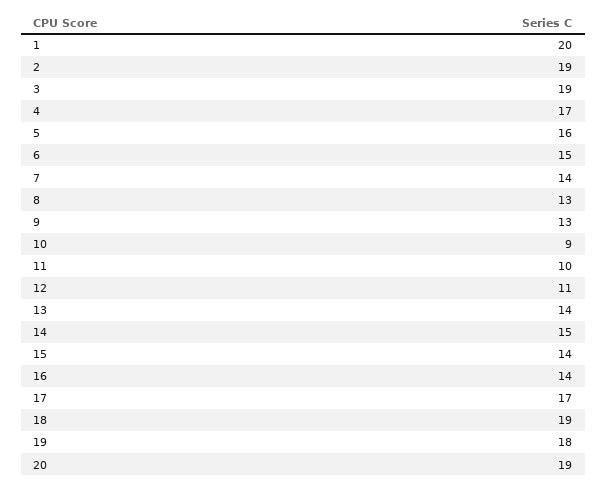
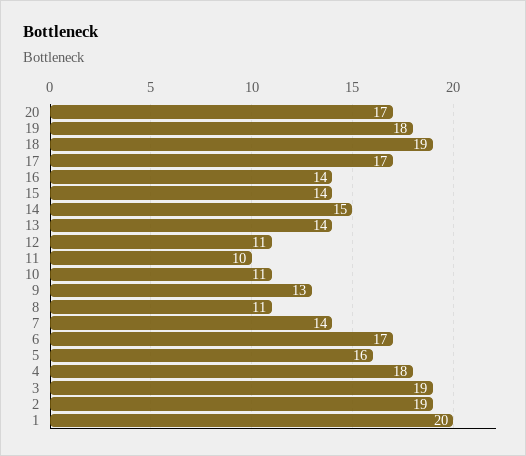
4: 17 -> 18
6: 15 -> 17
8: 13 -> 11
10: 9 -> 11
20: 19 -> 17

